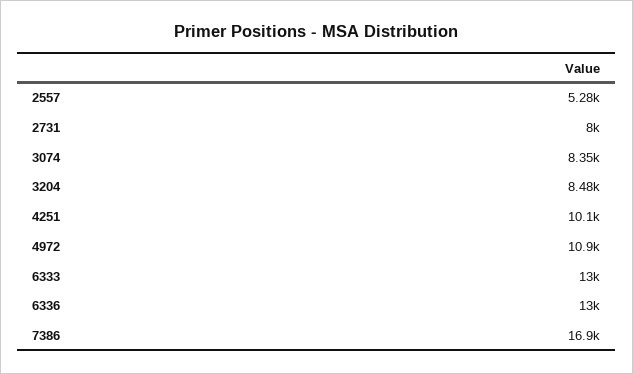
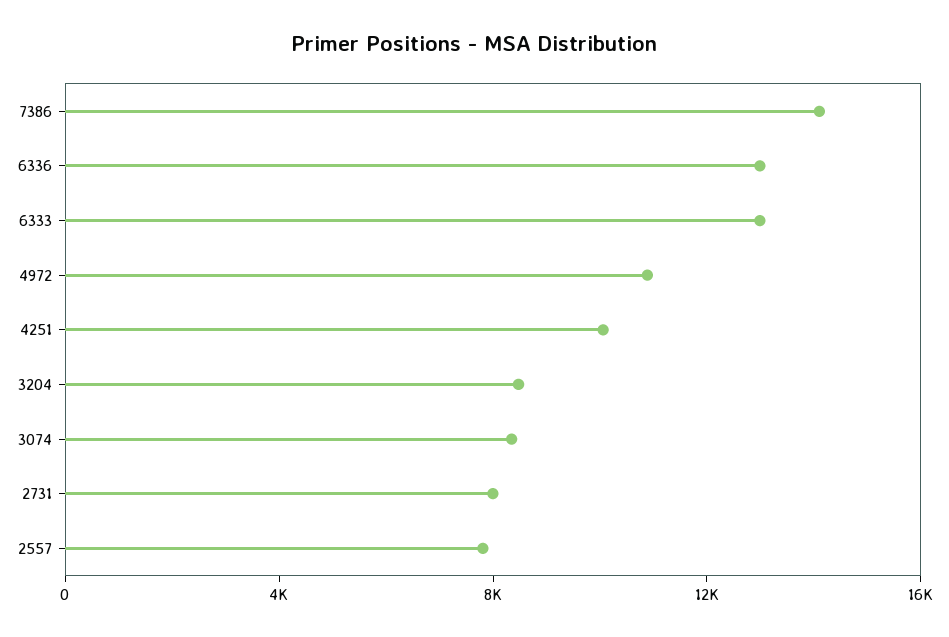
2557: 5280 -> 8000
7386: 16900 -> 14000

